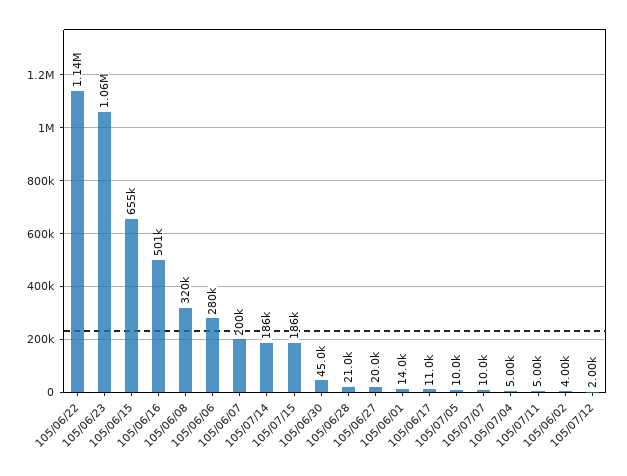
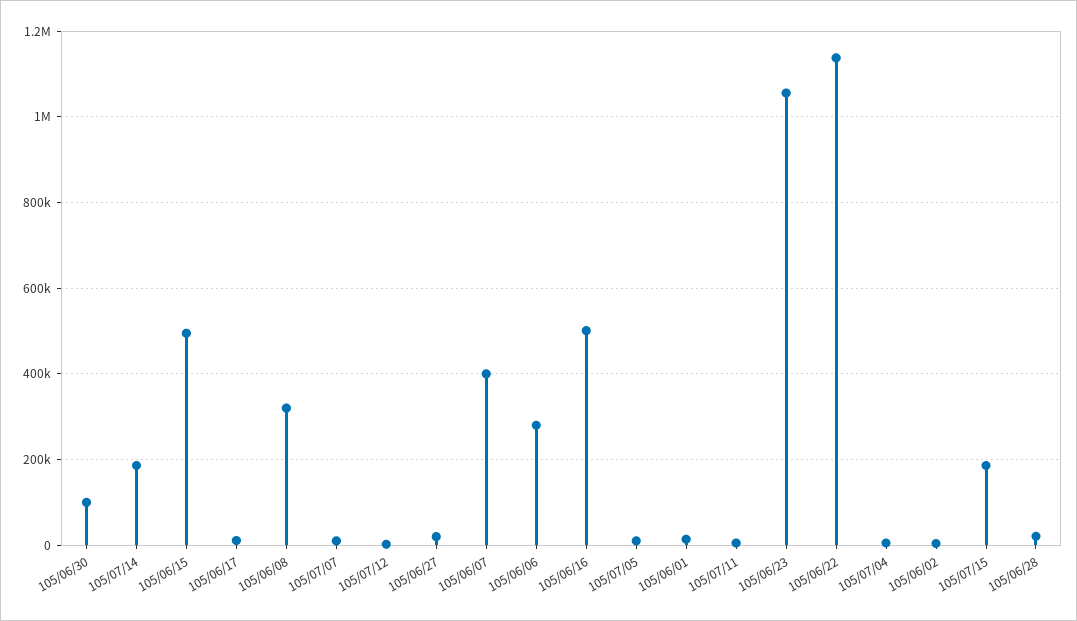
105/06/15: 655000 -> 500000
105/06/07: 200000 -> 400000
105/06/30: 45000 -> 100000

